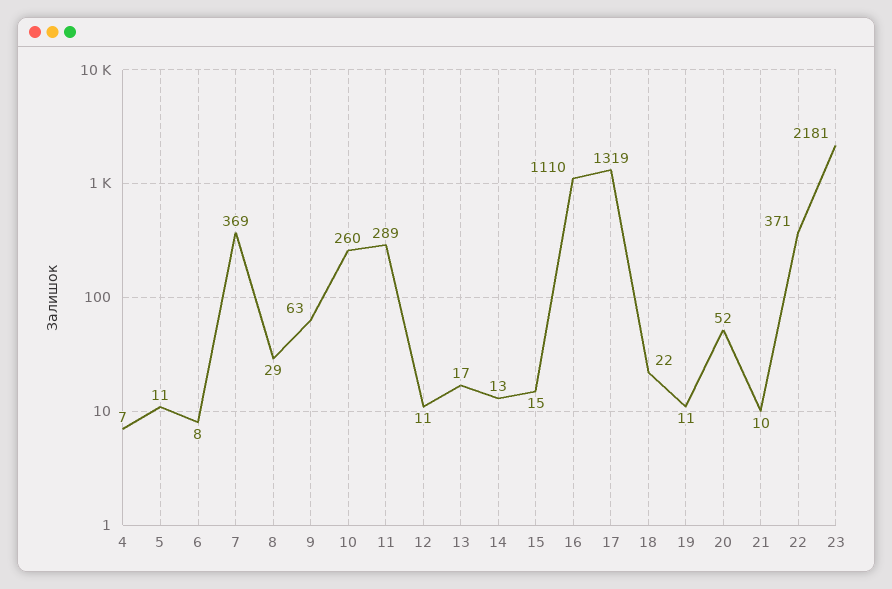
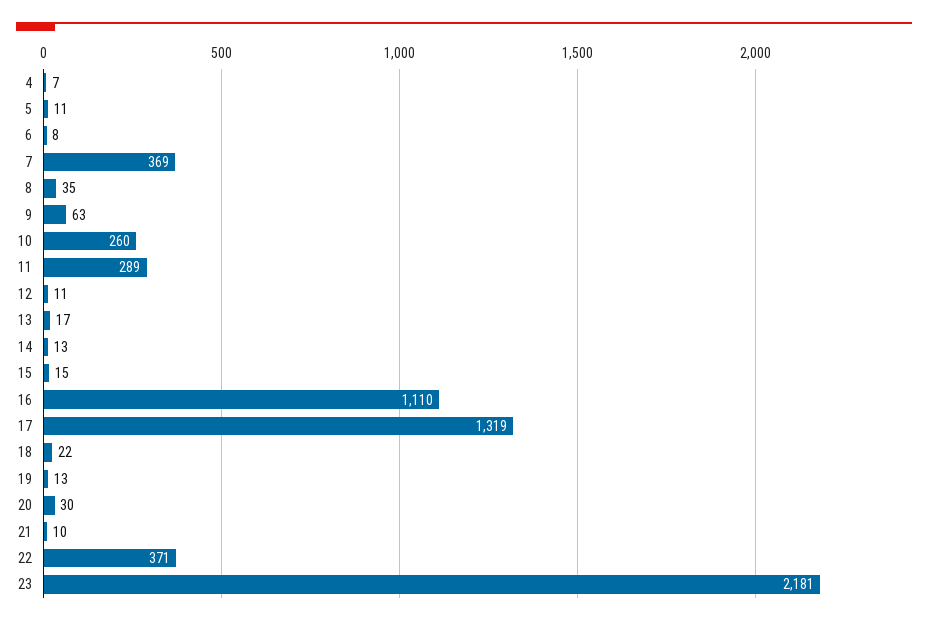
8: 29 -> 35
19: 11 -> 13
20: 52 -> 30

